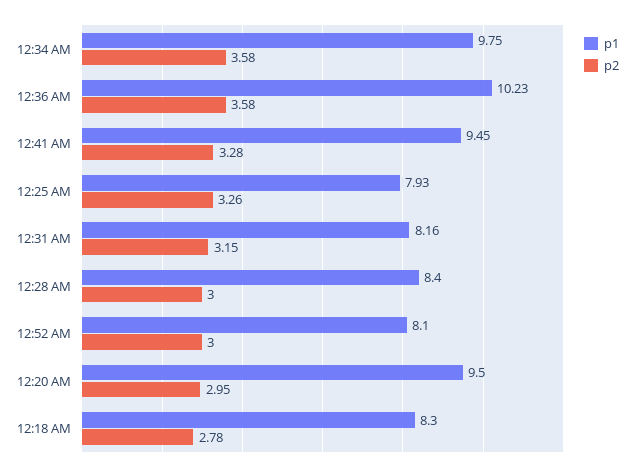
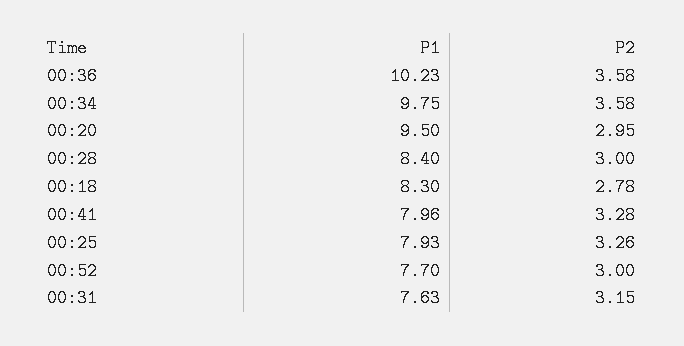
p1, 12:41 AM: 9.45 -> 7.96
p1, 12:31 AM: 8.16 -> 7.63
p1, 12:52 AM: 8.1 -> 7.7

